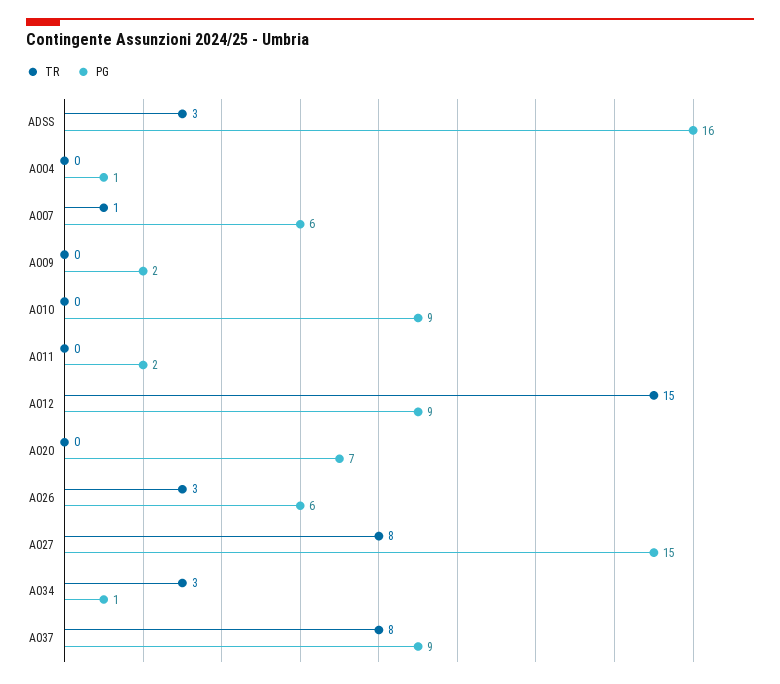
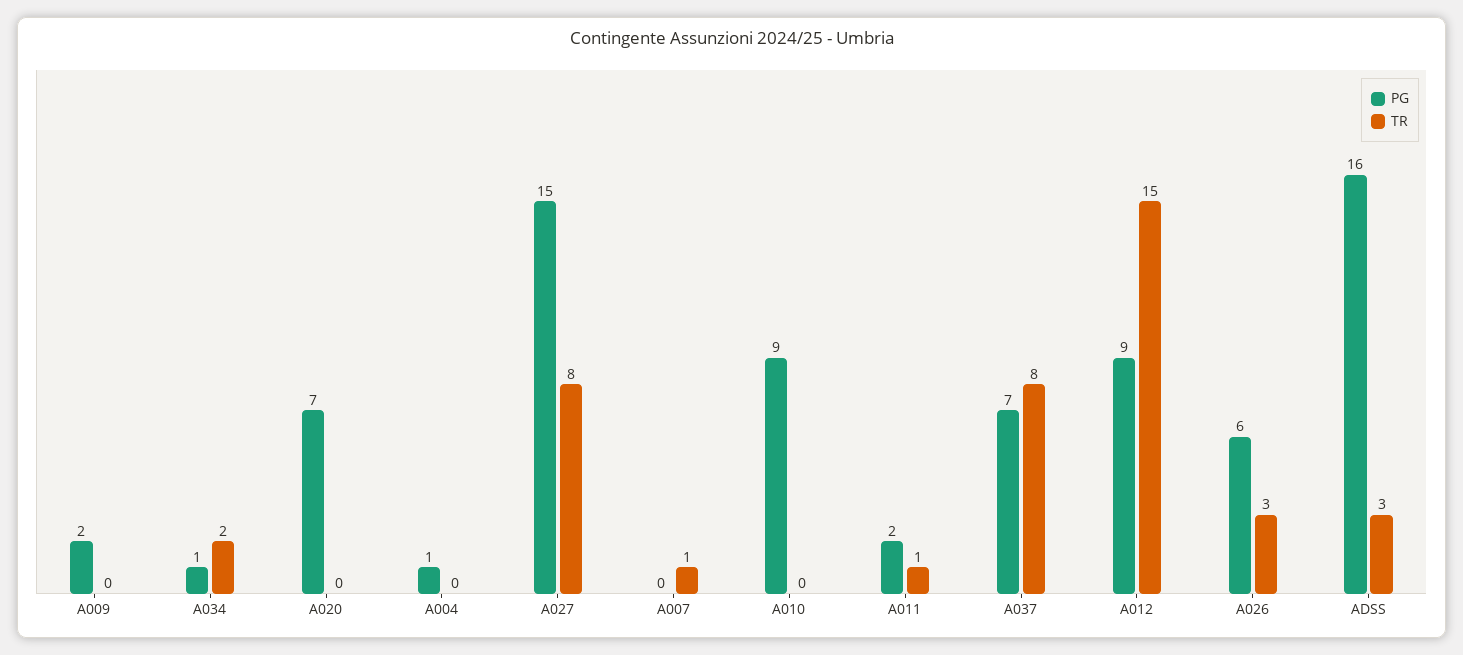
PG, A007: 6 -> 0
TR, A011: 0 -> 1
TR, A034: 3 -> 2
PG, A037: 9 -> 7

